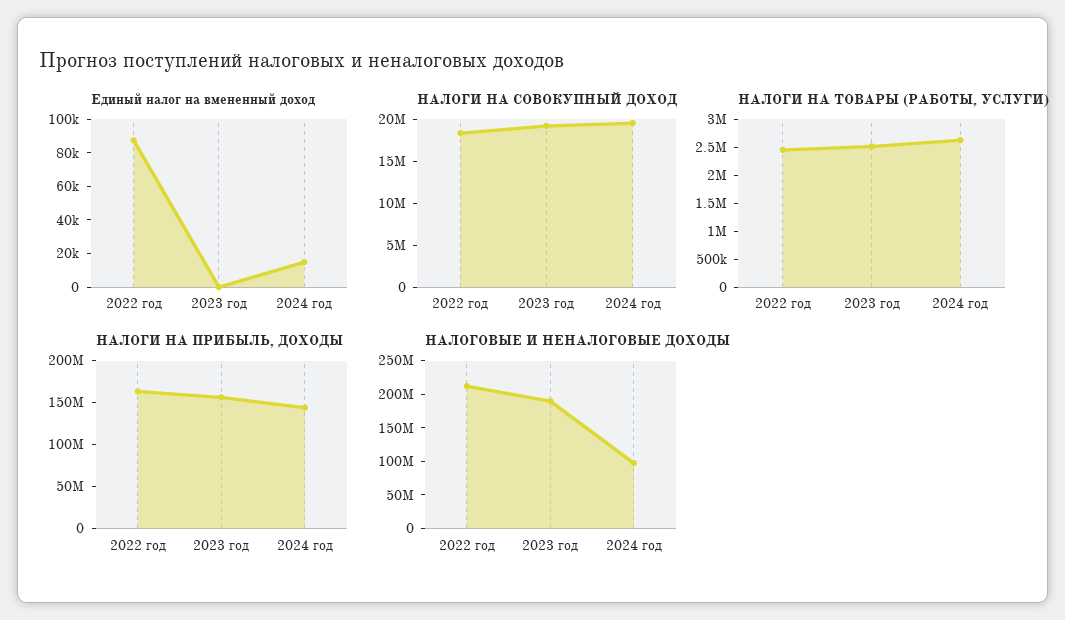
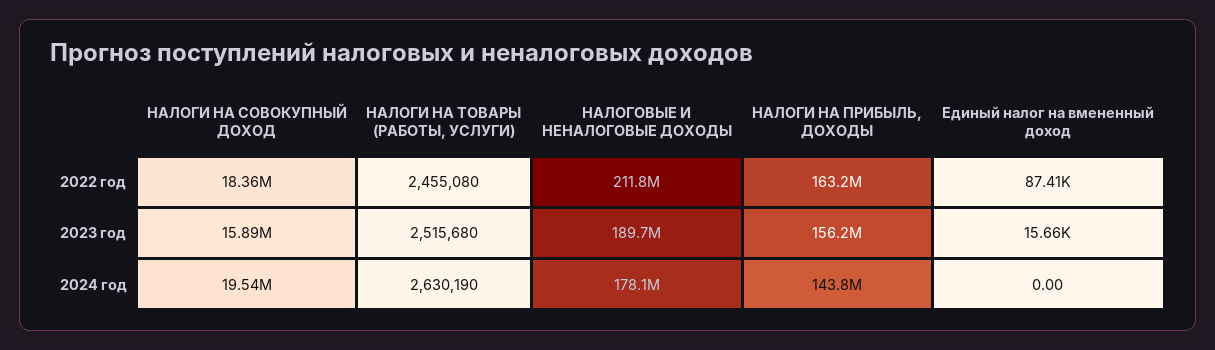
Единый налог на вмененный доход, 2023 год: 0 -> 15660
Единый налог на вмененный доход, 2024 год: 15000 -> 0
НАЛОГИ НА СОВОКУПНЫЙ ДОХОД, 2023 год: 19000000 -> 15890000
НАЛОГОВЫЕ И НЕНАЛОГОВЫЕ ДОХОДЫ, 2024 год: 100000000 -> 178100000

